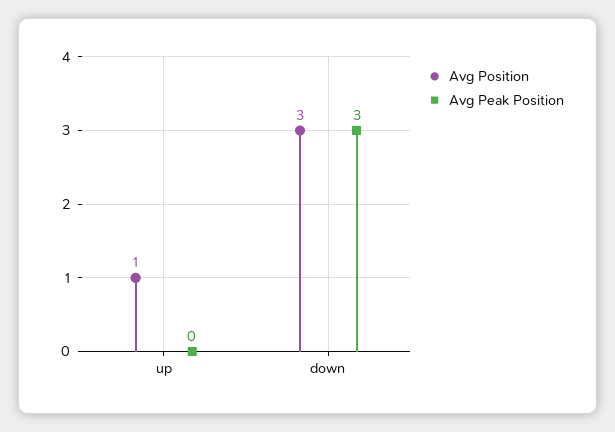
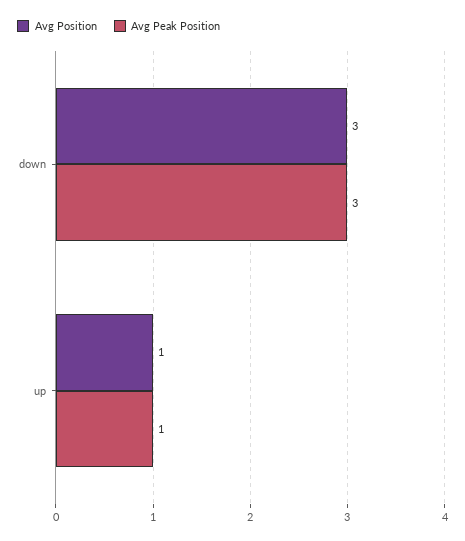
Avg Peak Position, up: 0 -> 1

